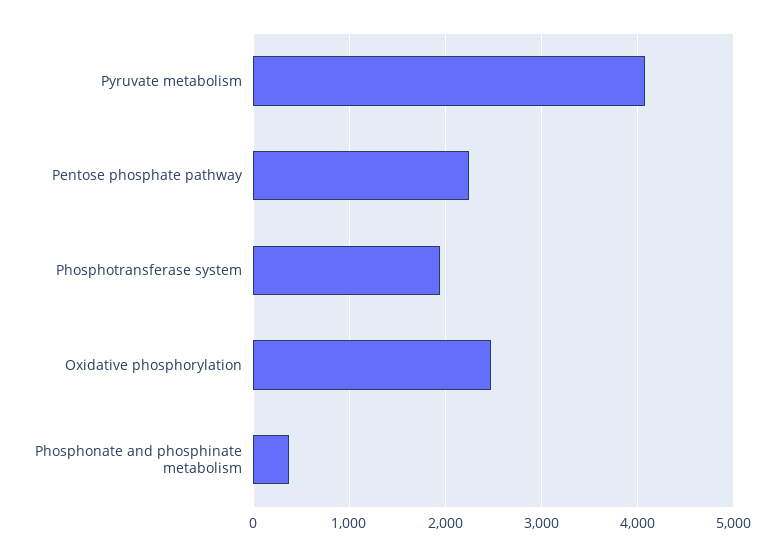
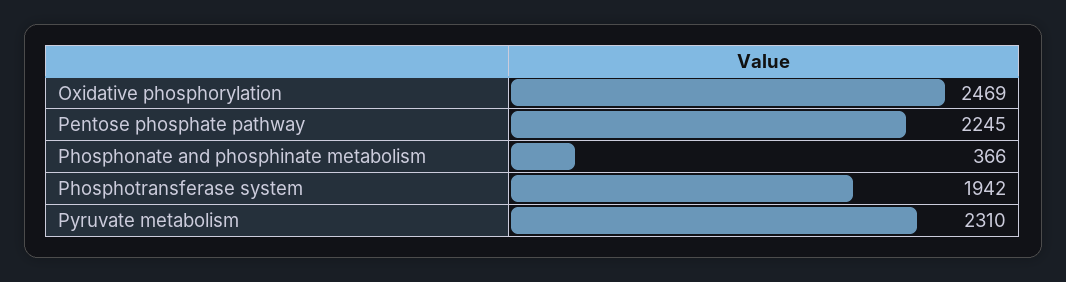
Pyruvate metabolism: 4100 -> 2310

